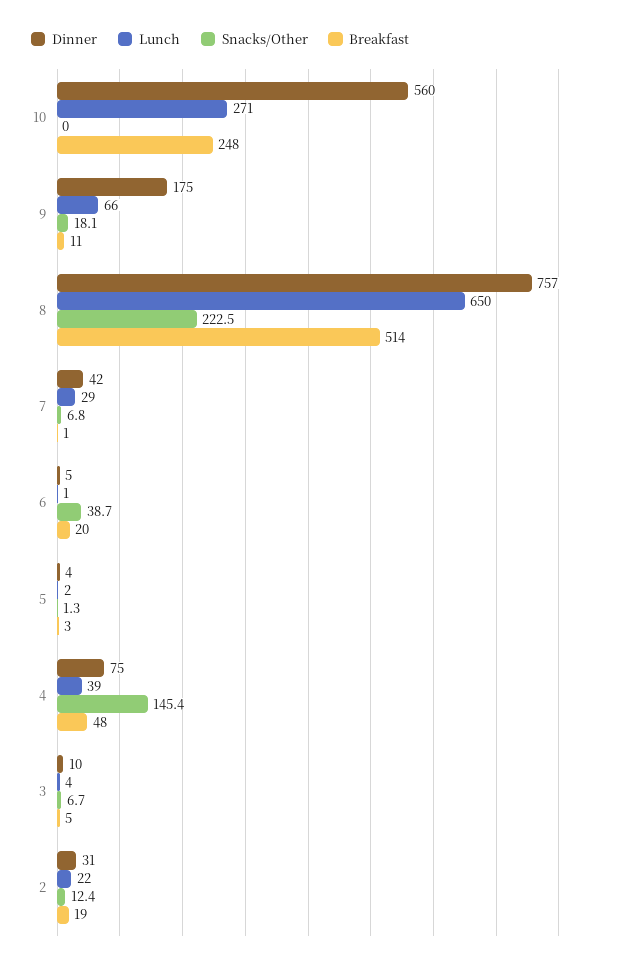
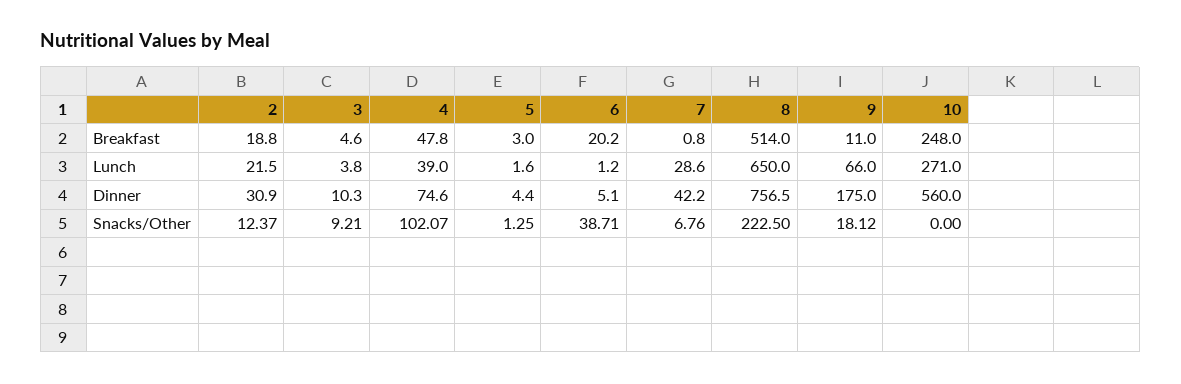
Snacks/Other, 4: 145.4 -> 102.07
Snacks/Other, 3: 6.7 -> 9.21

